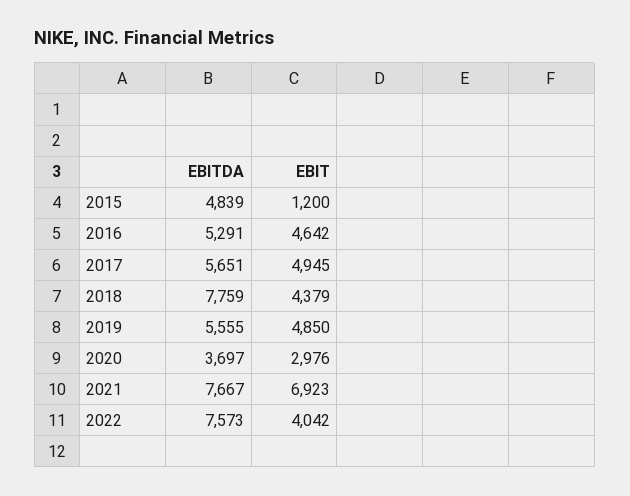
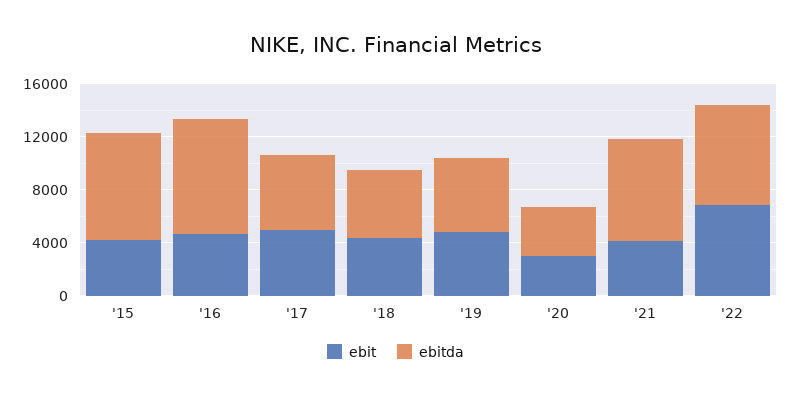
EBITDA, 2015: 4839 -> 8000
EBIT, 2015: 1200 -> 4000
EBITDA, 2016: 5291 -> 9000
EBITDA, 2018: 7759 -> 5000
EBIT, 2021: 6923 -> 4000
EBIT, 2022: 4042 -> 7000

